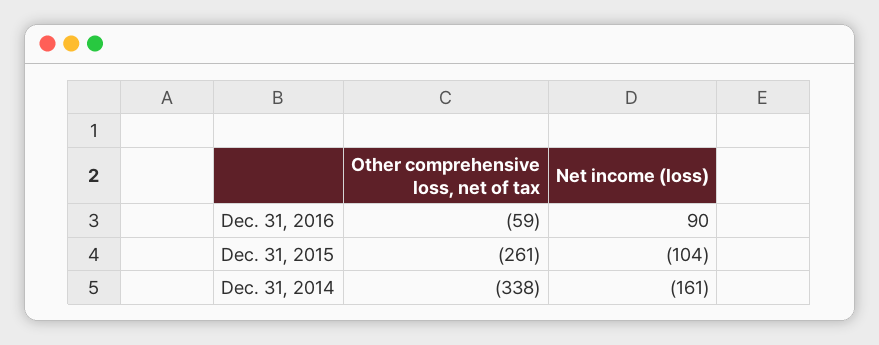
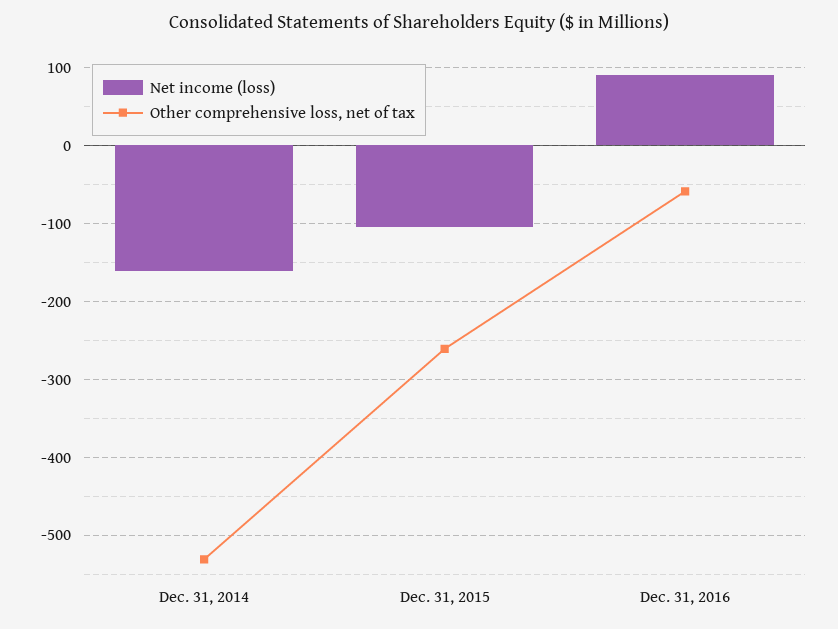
Other comprehensive loss, net of tax, Dec. 31, 2014: -338 -> -530

